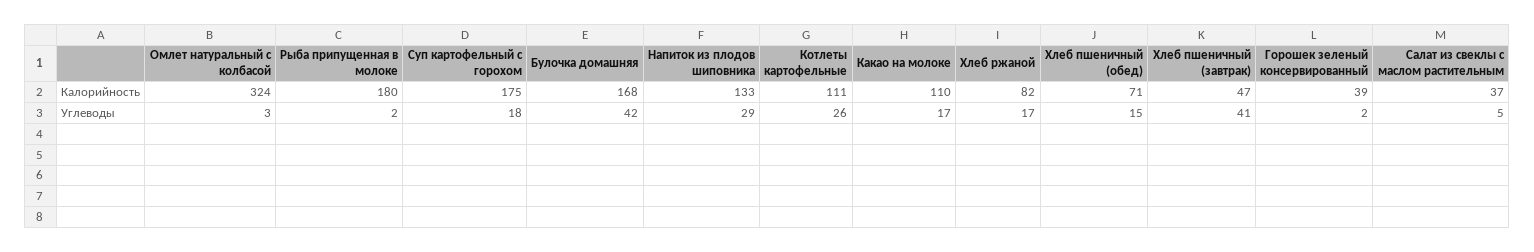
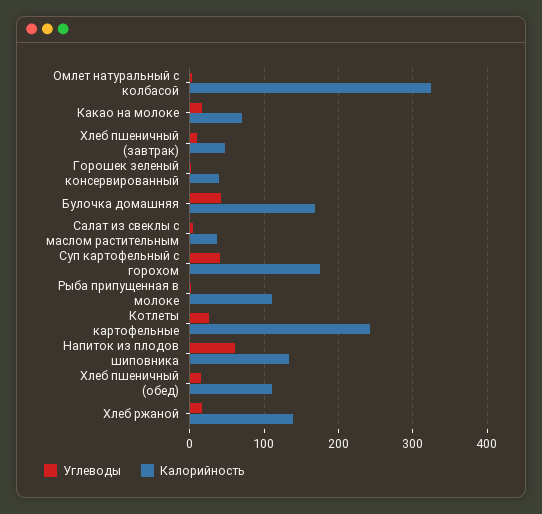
Калорийность, Рыба припущенная в молоке: 180 -> 110
Калорийность, Котлеты картофельные: 111 -> 240
Калорийность, Какао на молоке: 110 -> 70
Калорийность, Хлеб ржаной: 82 -> 140
Калорийность, Хлеб пшеничный (обед): 71 -> 110
Углеводы, Суп картофельный с горохом: 18 -> 40
Углеводы, Напиток из плодов шиповника: 29 -> 60
Углеводы, Хлеб пшеничный (завтрак): 41 -> 10

